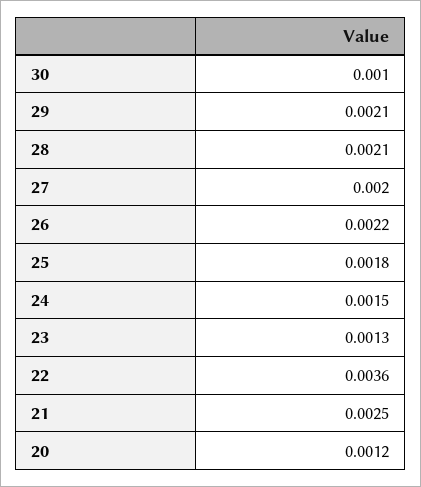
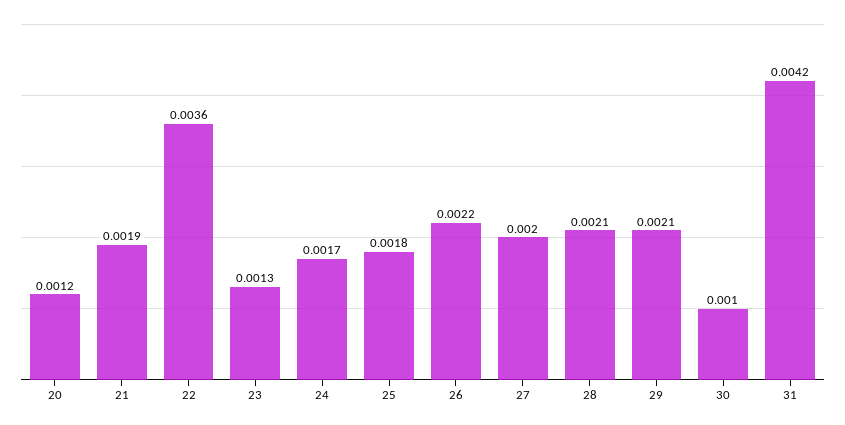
24: 0.0015 -> 0.0017
21: 0.0025 -> 0.0019
31: none -> 0.0042

